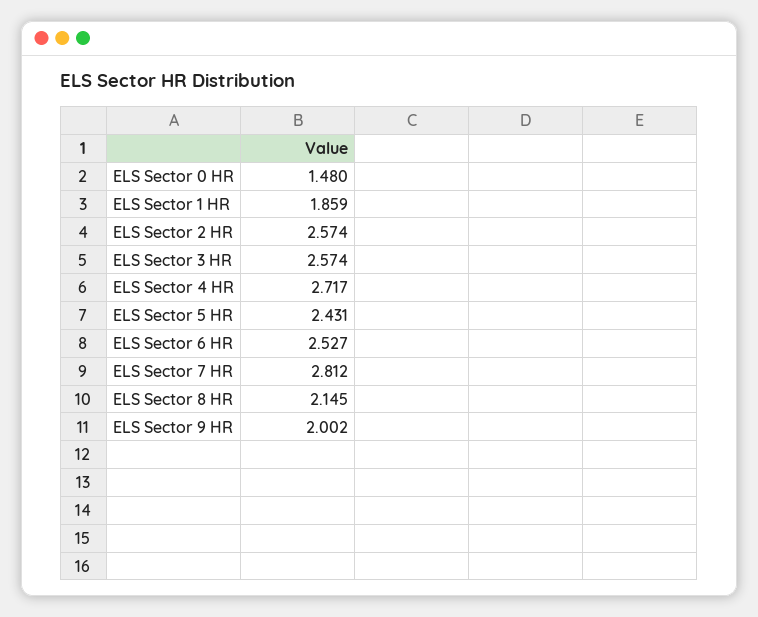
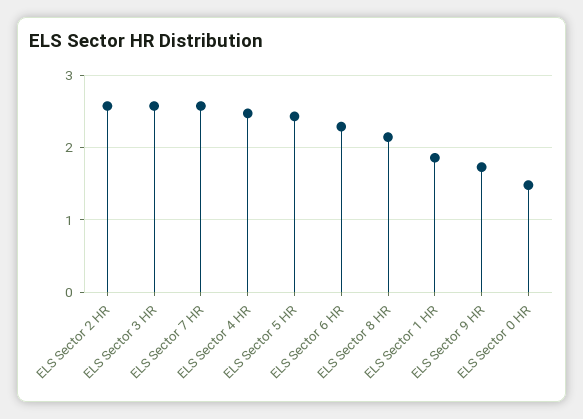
ELS Sector 4 HR: 2.717 -> 2.5
ELS Sector 6 HR: 2.527 -> 2.3
ELS Sector 7 HR: 2.812 -> 2.6
ELS Sector 9 HR: 2.002 -> 1.7

